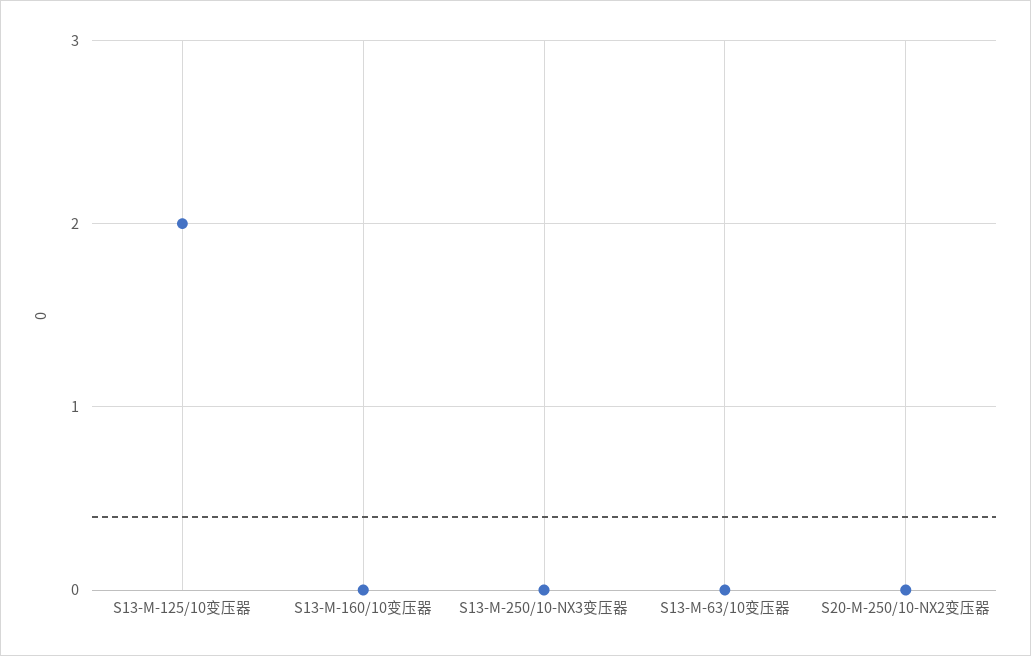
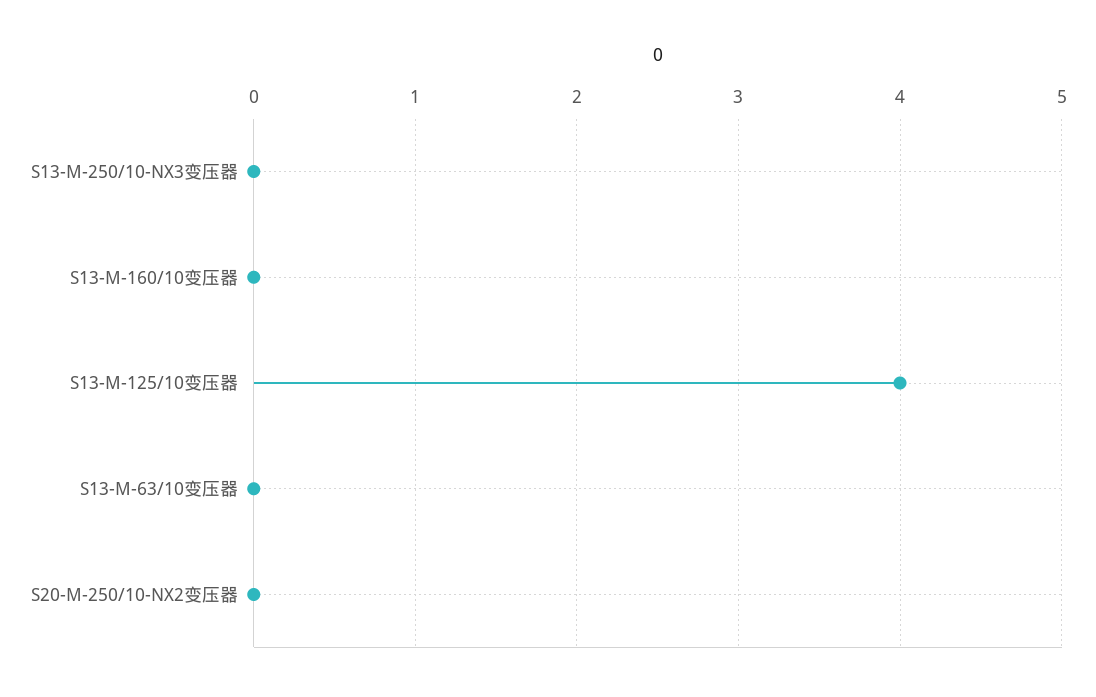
S13-M-125/10变压器: 2 -> 4

